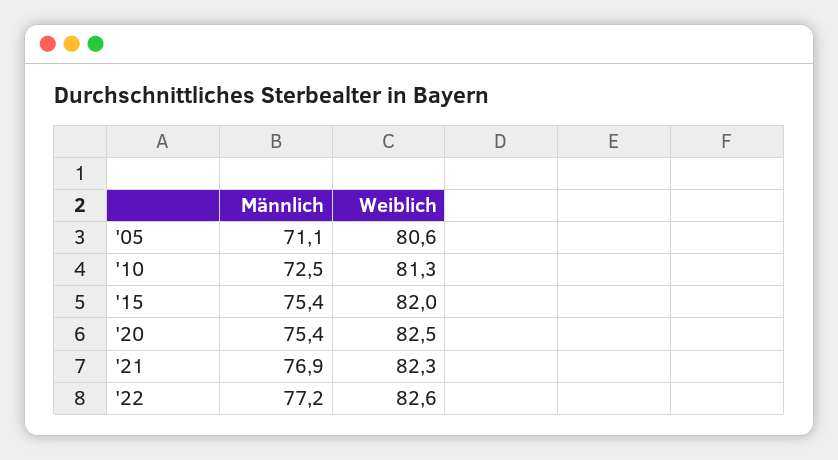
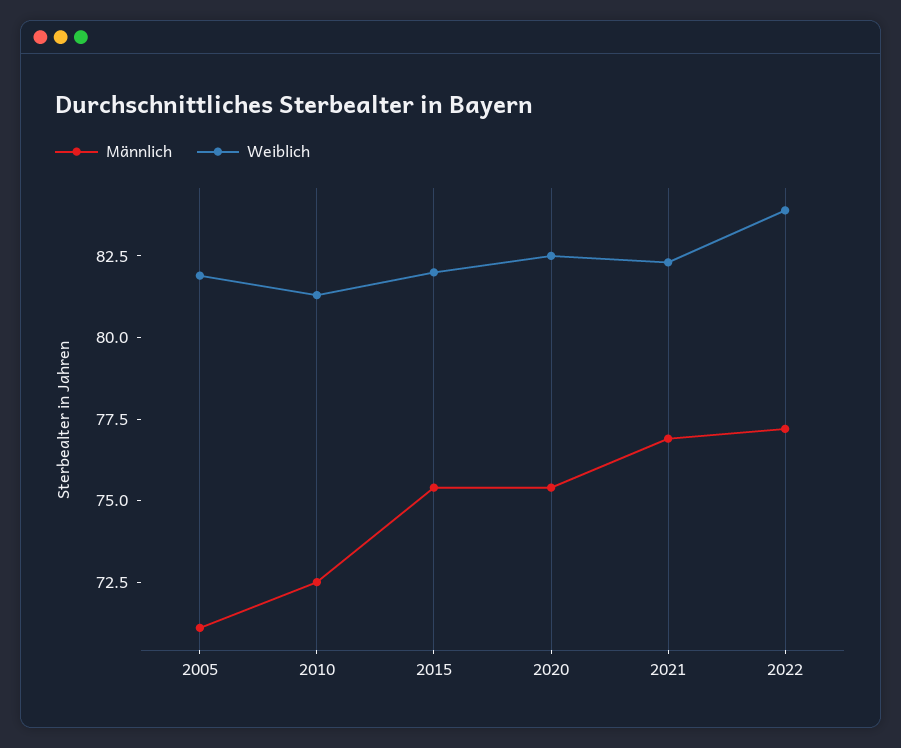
Weiblich, '05: 80.6 -> 82
Weiblich, '22: 82.6 -> 84

